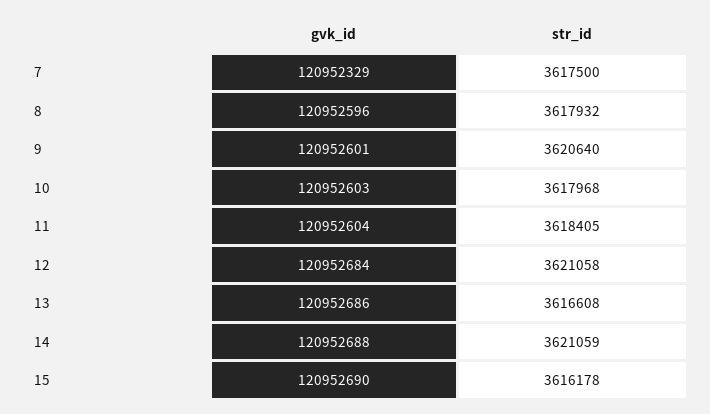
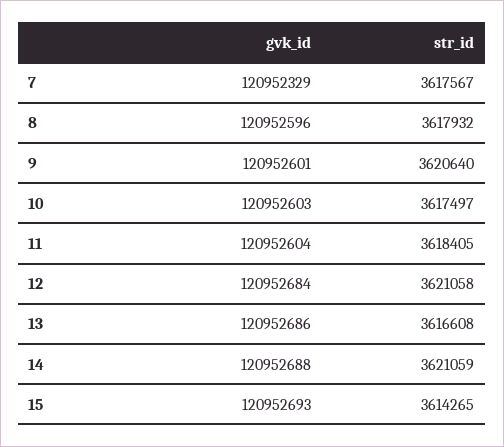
str_id, 7: 3617500 -> 3617567
str_id, 10: 3617968 -> 3617497
gvk_id, 15: 120952690 -> 120952693
str_id, 15: 3616178 -> 3614265

